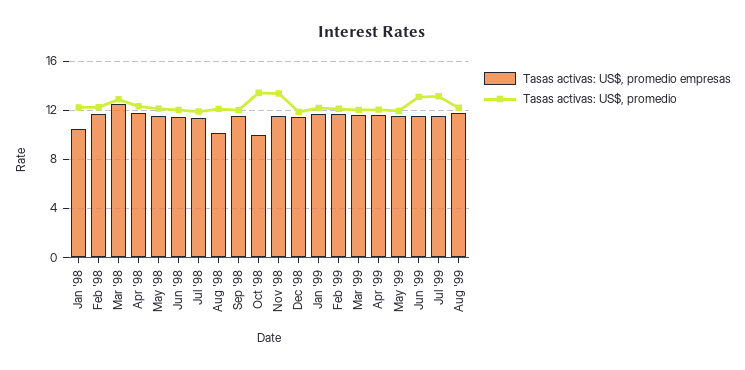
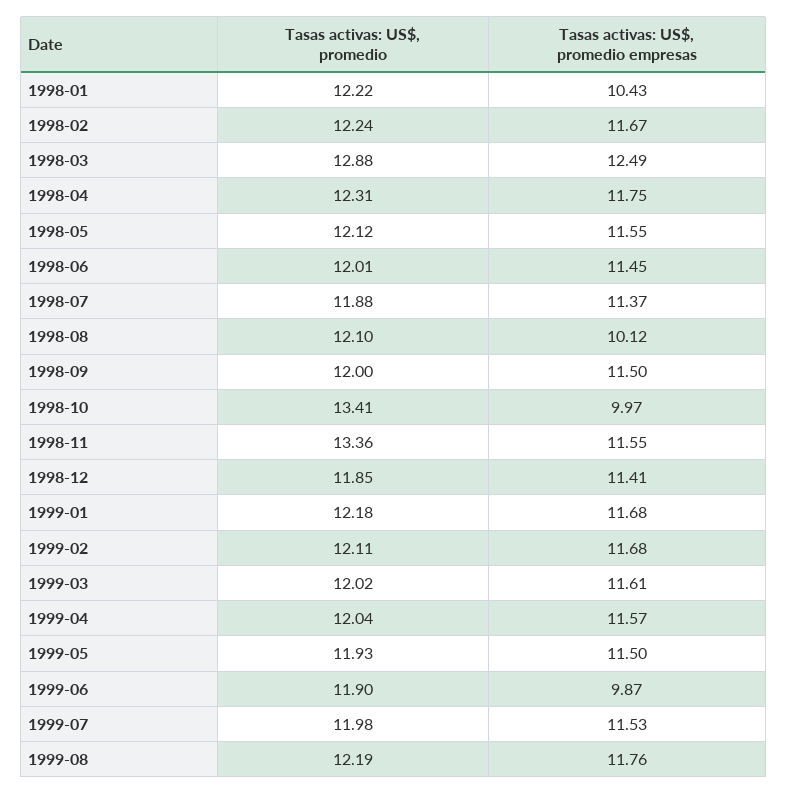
Tasas activas: US$, promedio empresas, Jun '99: 11.5 -> 9.87
Tasas activas: US$, promedio, Jun '99: 13 -> 11.9
Tasas activas: US$, promedio, Jul '99: 13 -> 11.98

